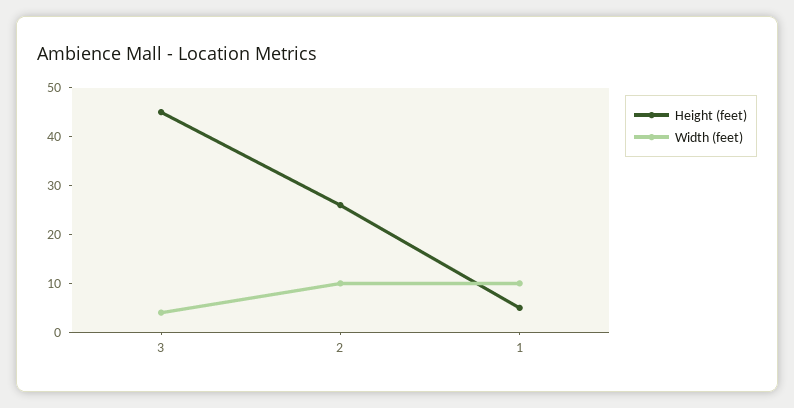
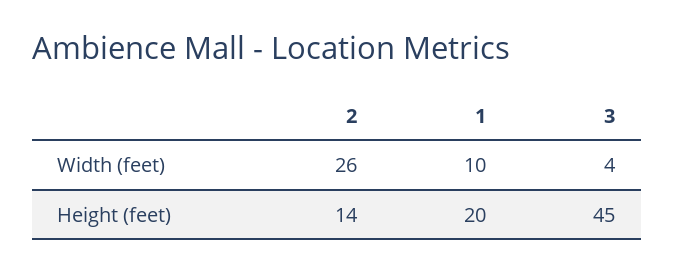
Height (feet), 2: 25 -> 14
Width (feet), 2: 10 -> 26
Height (feet), 1: 5 -> 20

